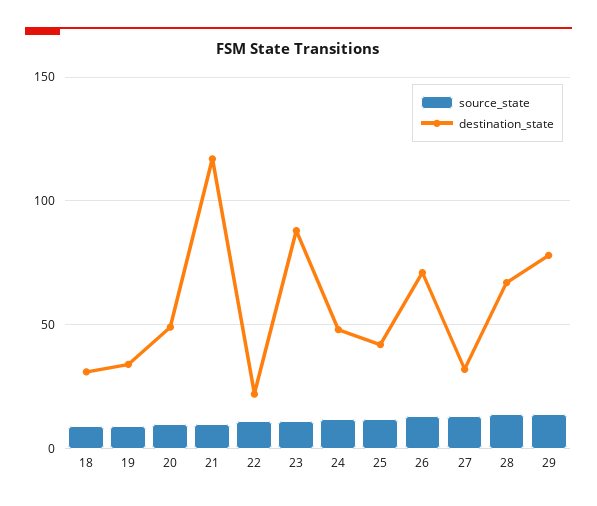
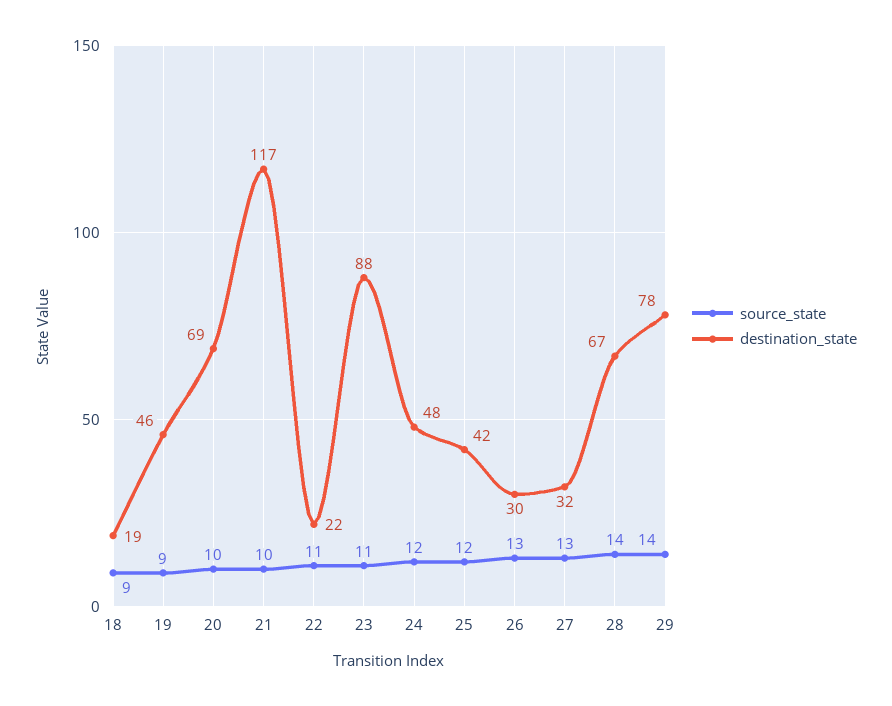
destination_state, 18: 30 -> 19
destination_state, 19: 35 -> 46
destination_state, 20: 50 -> 69
destination_state, 26: 70 -> 30

